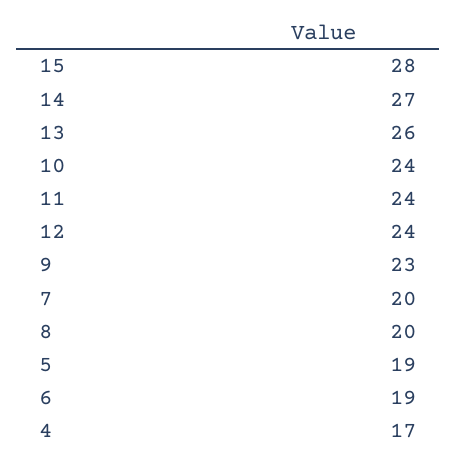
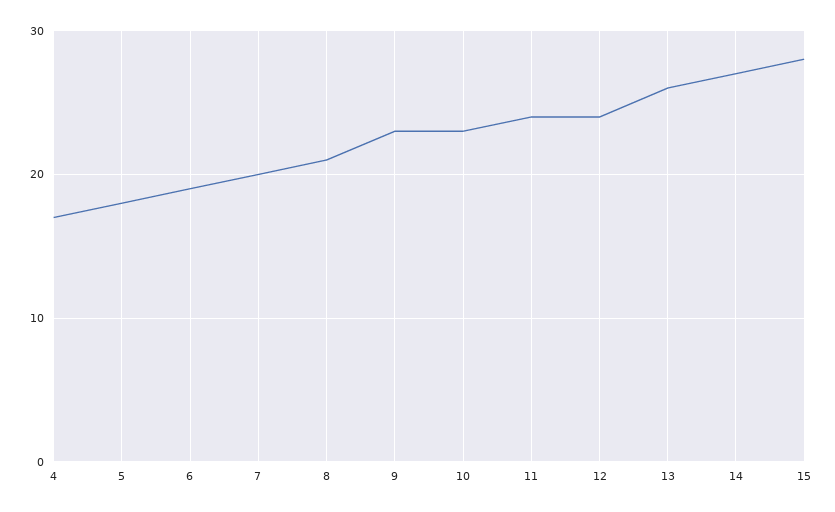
10: 24 -> 23
8: 20 -> 21
5: 19 -> 18

